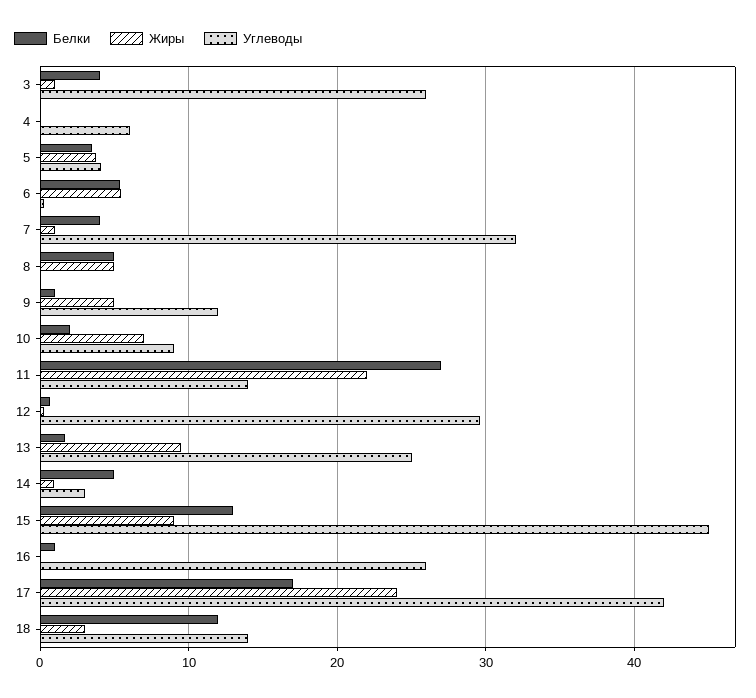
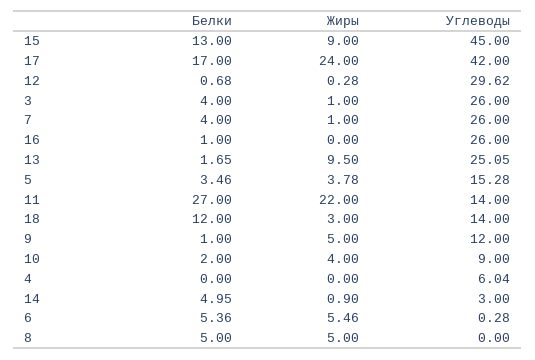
Углеводы, 5: 4 -> 15.28
Углеводы, 7: 32 -> 26
Жиры, 10: 7 -> 4

